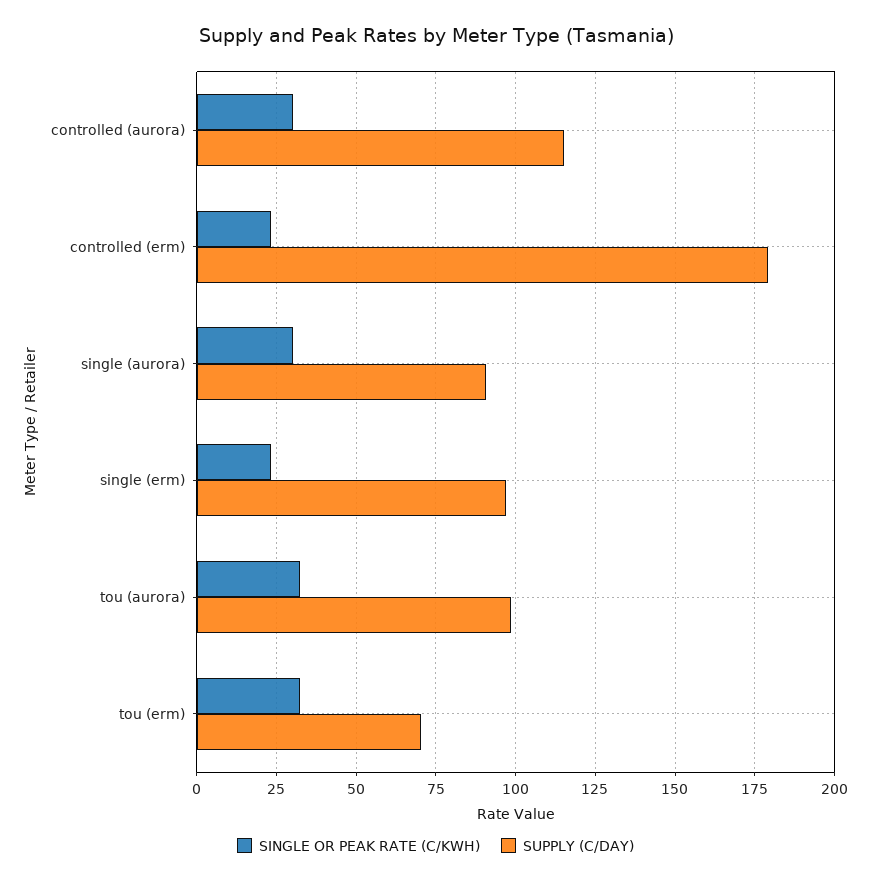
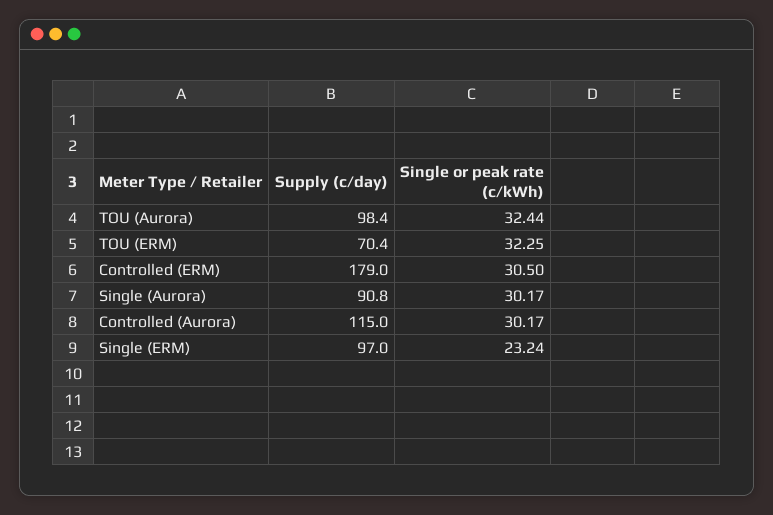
SINGLE OR PEAK RATE (C/KWH), controlled (erm): 22.5 -> 30.5

